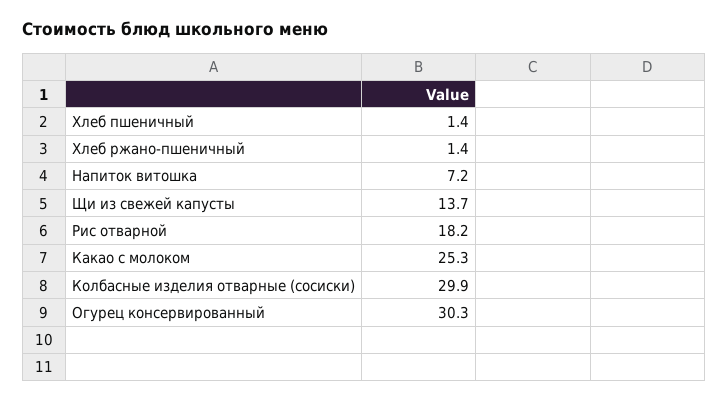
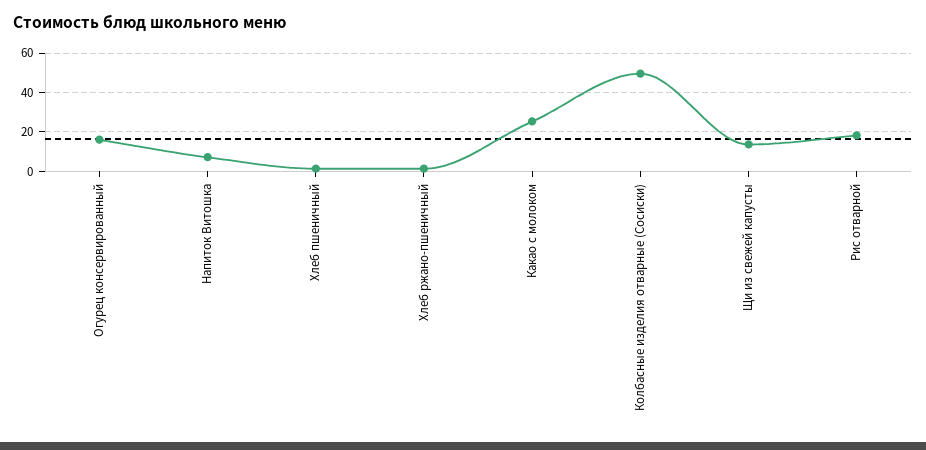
Колбасные изделия отварные (сосиски): 29.9 -> 50
Огурец консервированный: 30.3 -> 15

